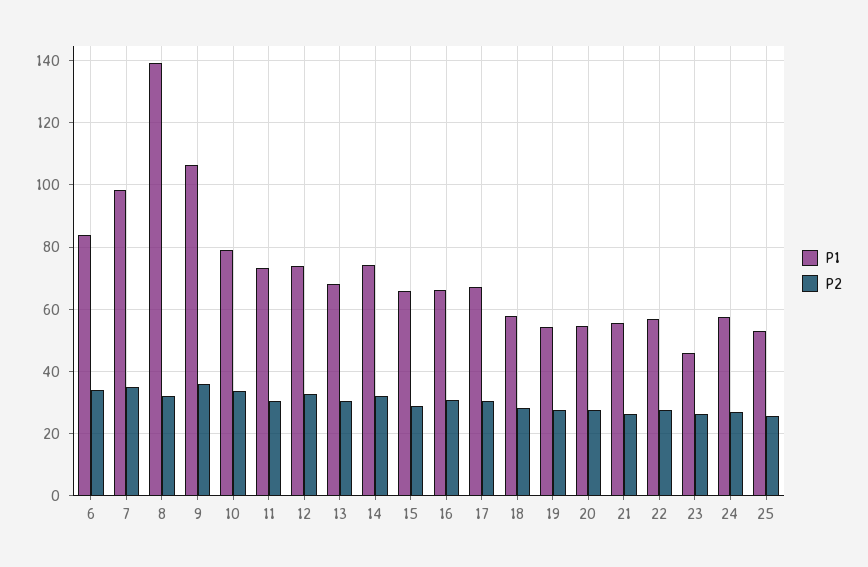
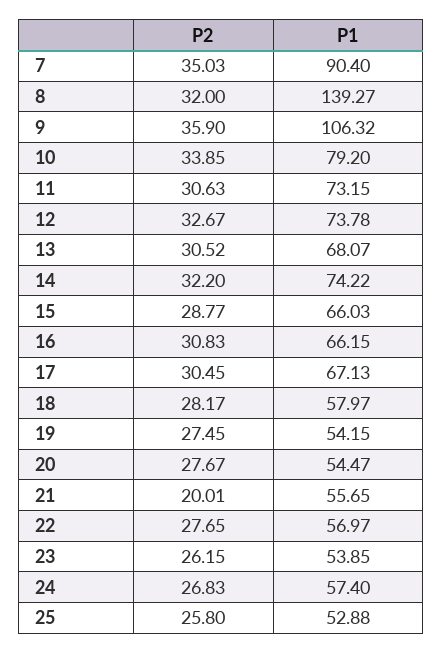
P1, 6: 84 -> none
P2, 6: 34 -> none
P1, 7: 98 -> 90.4
P2, 21: 26 -> 20.01
P1, 23: 46 -> 53.85

